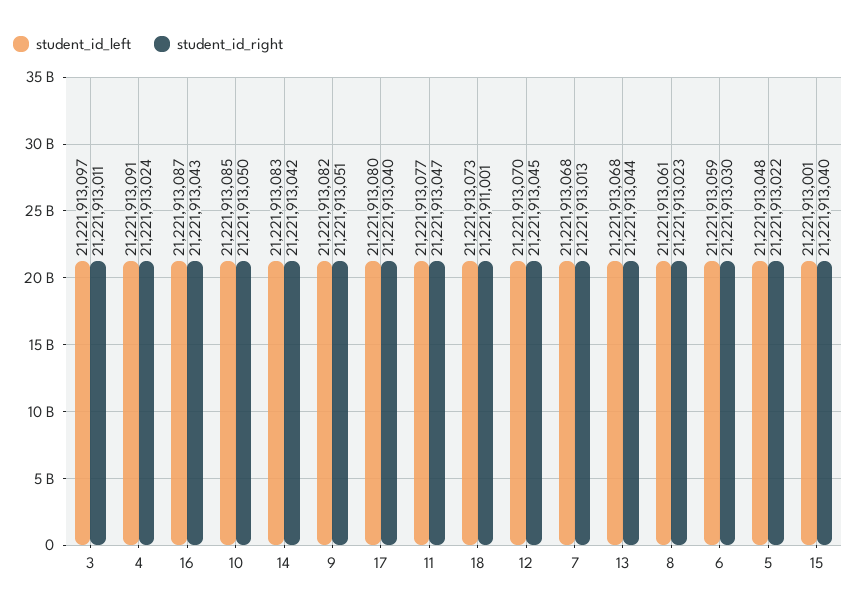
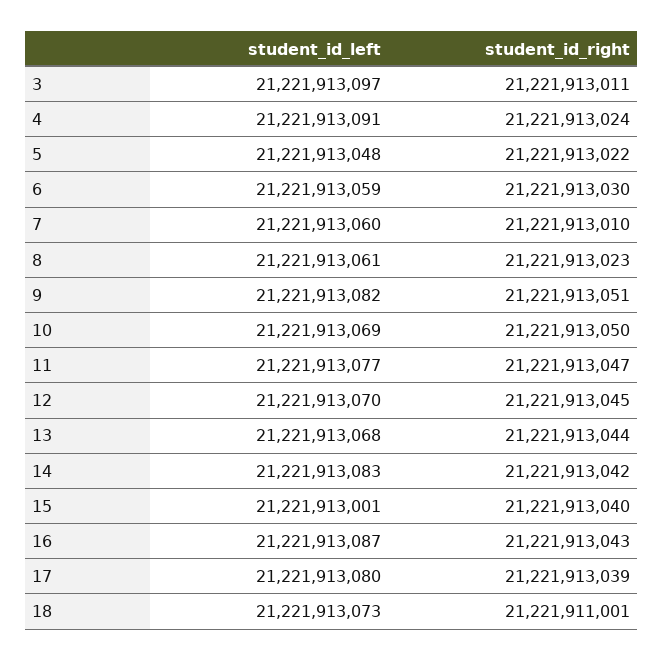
student_id_left, 10: 21221913085 -> 21221913069
student_id_right, 17: 21221913040 -> 21221913039
student_id_left, 7: 21221913068 -> 21221913060
student_id_right, 7: 21221913013 -> 21221913010

